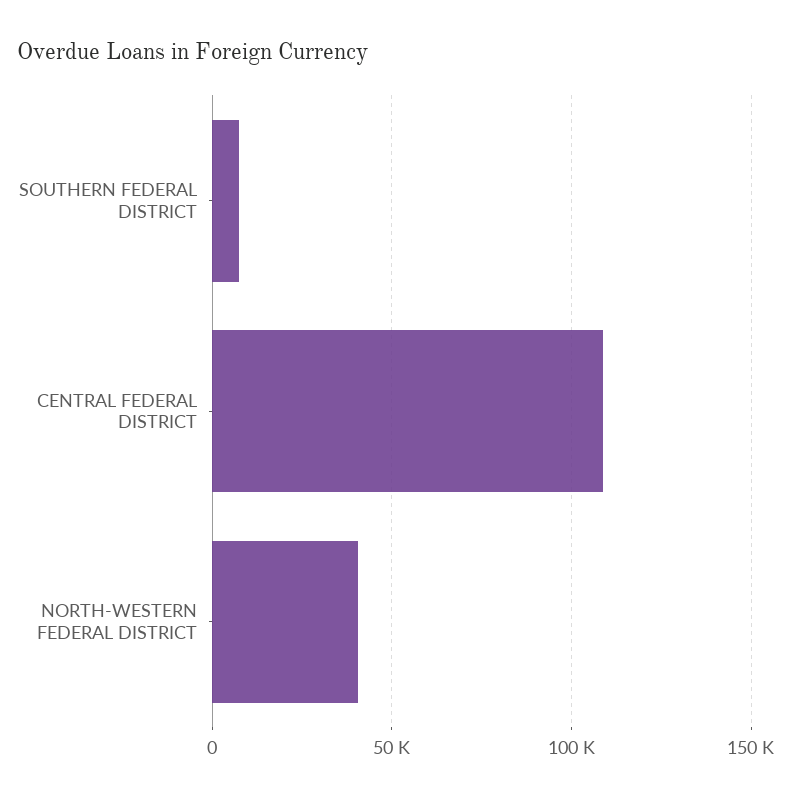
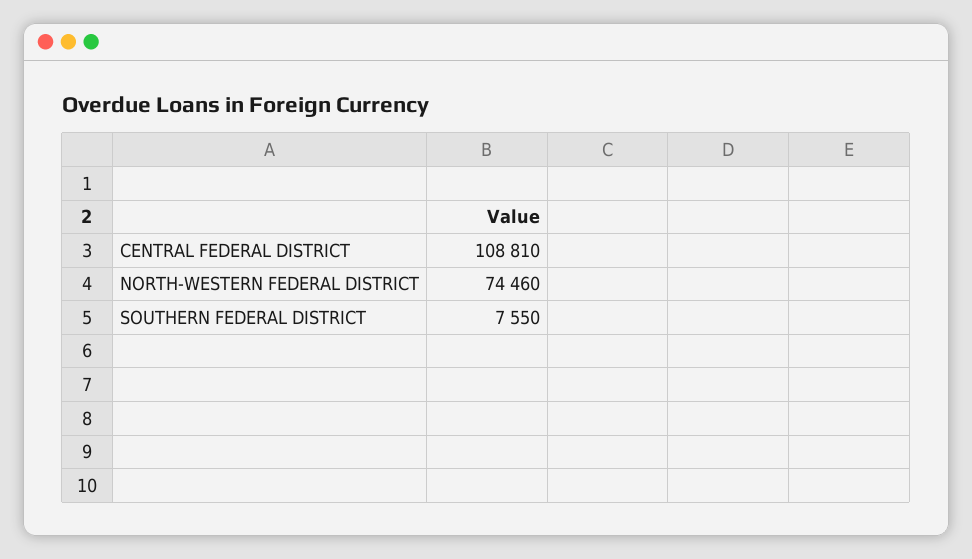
NORTH-WESTERN FEDERAL DISTRICT: 40000 -> 74460

